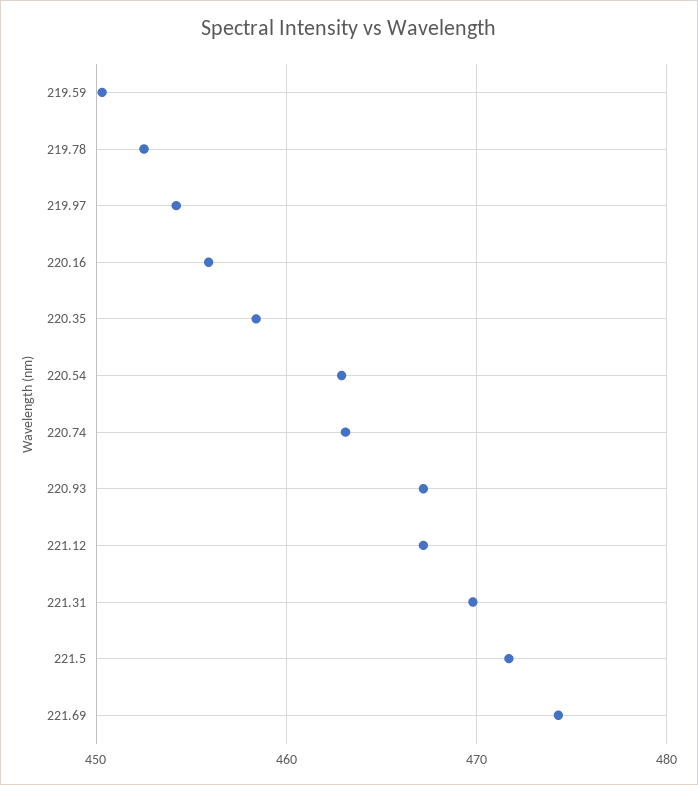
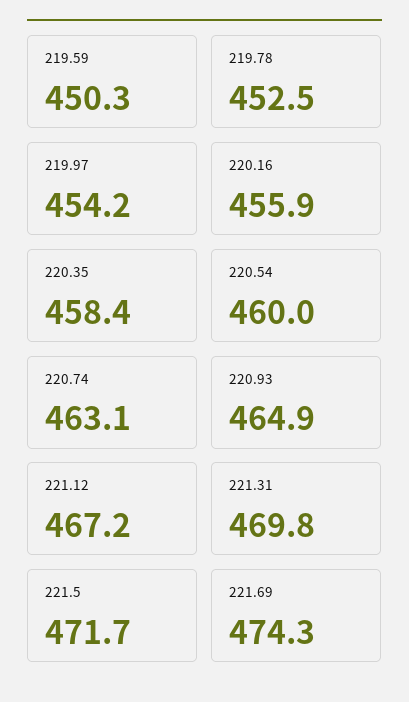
220.54: 463 -> 460
220.93: 467 -> 464.9

